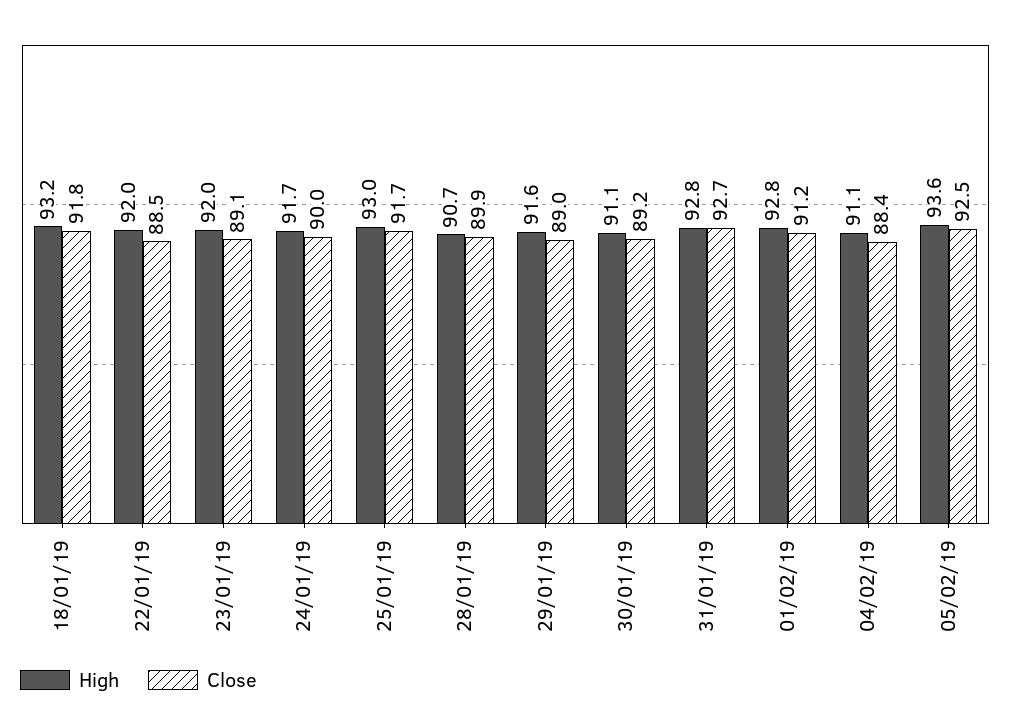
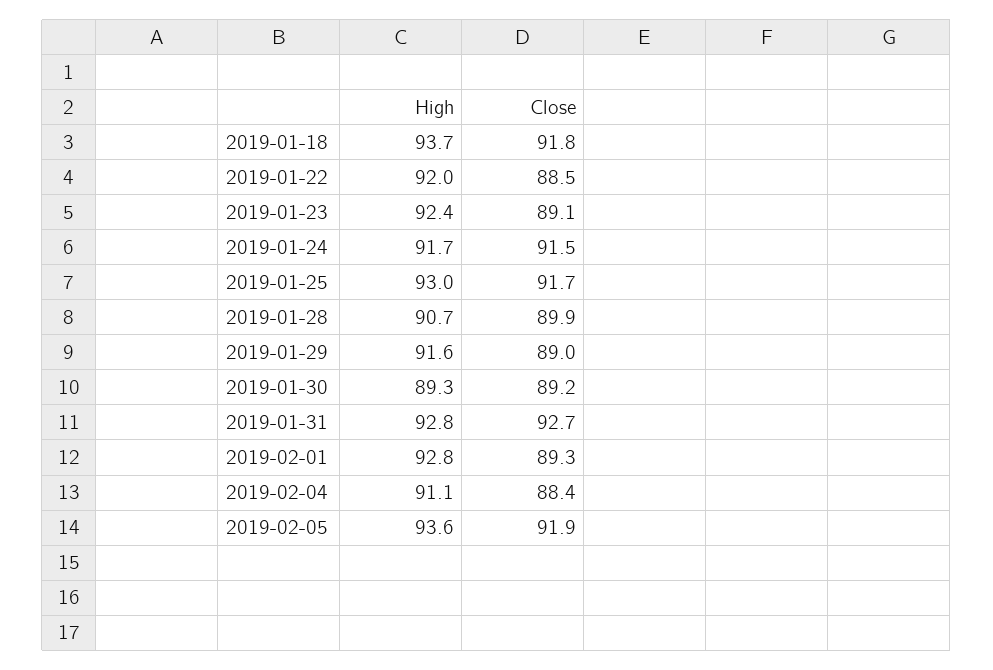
High, 18/01/19: 93.2 -> 93.7
High, 23/01/19: 92 -> 92.4
Close, 24/01/19: 90 -> 91.5
High, 30/01/19: 91.1 -> 89.3
Close, 01/02/19: 91.2 -> 89.3
Close, 05/02/19: 92.5 -> 91.9

